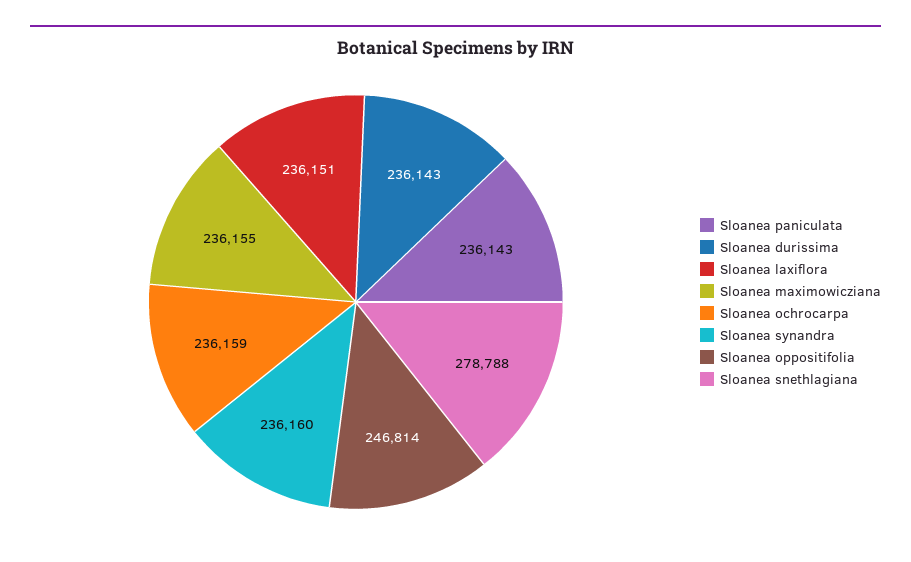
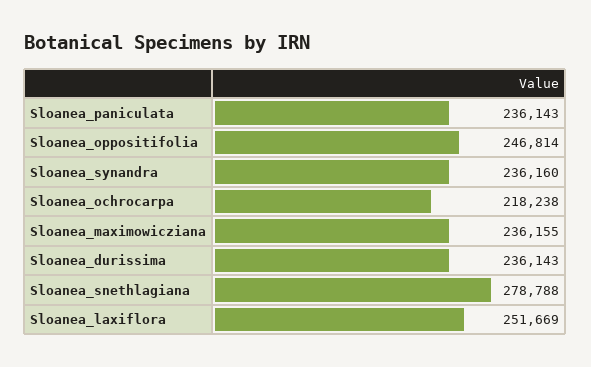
Sloanea laxiflora: 236151 -> 251669
Sloanea ochrocarpa: 236159 -> 218238

